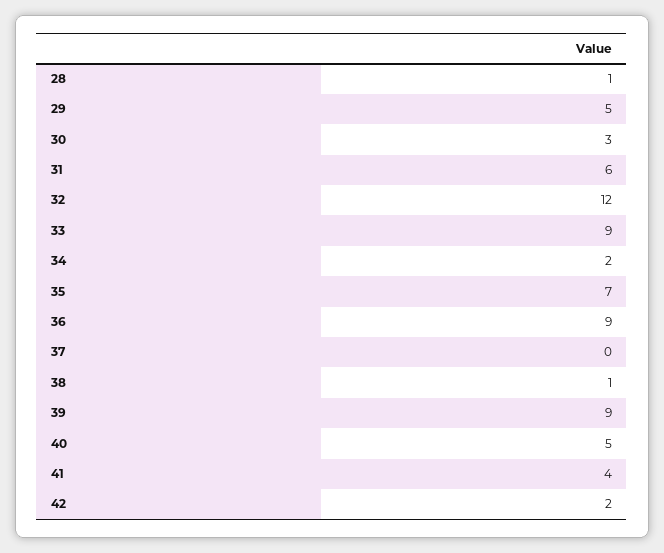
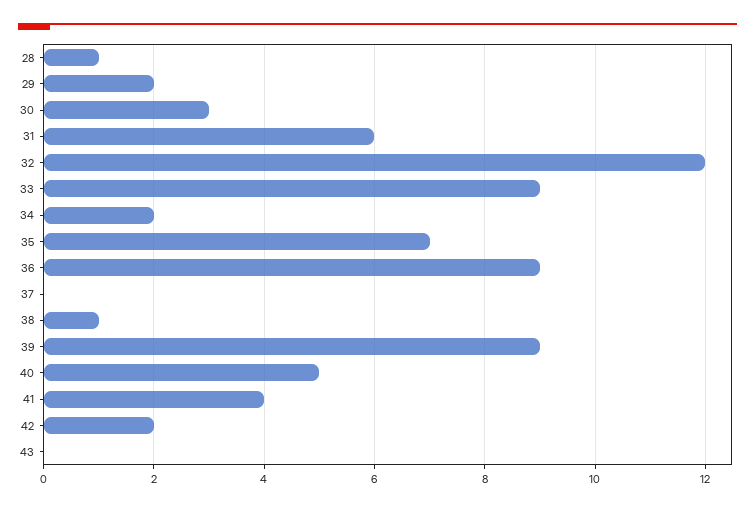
29: 5 -> 2
43: none -> 0

